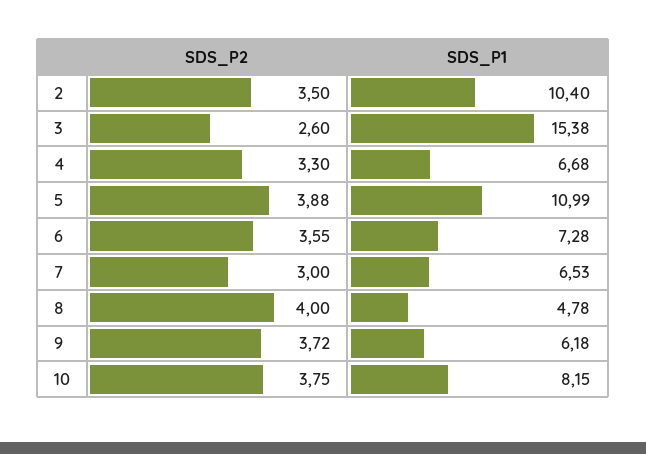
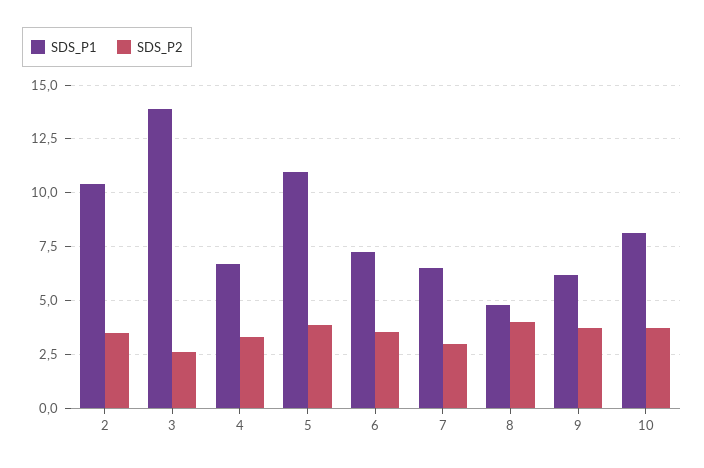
SDS_P1, 3: 15.38 -> 14

